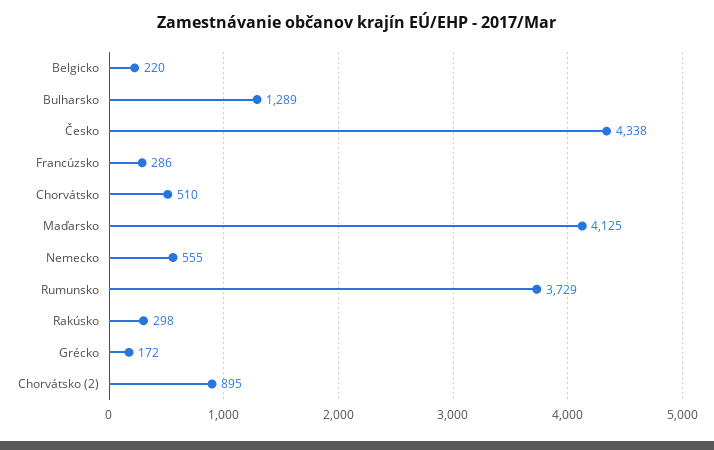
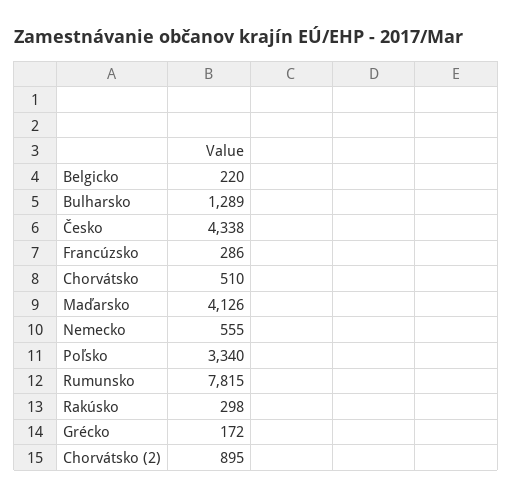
Maďarsko: 4125 -> 4126
Rumunsko: 3729 -> 7815
Poľsko: none -> 3340

